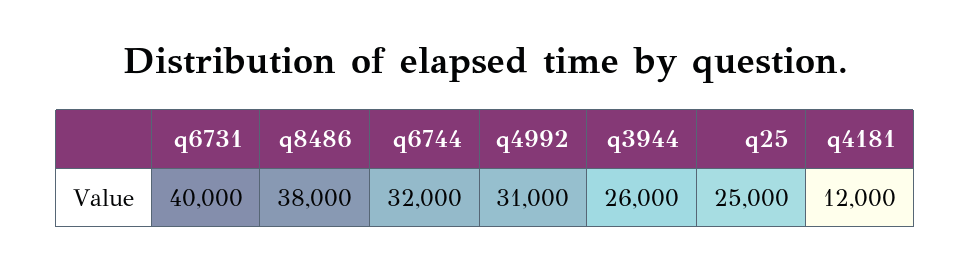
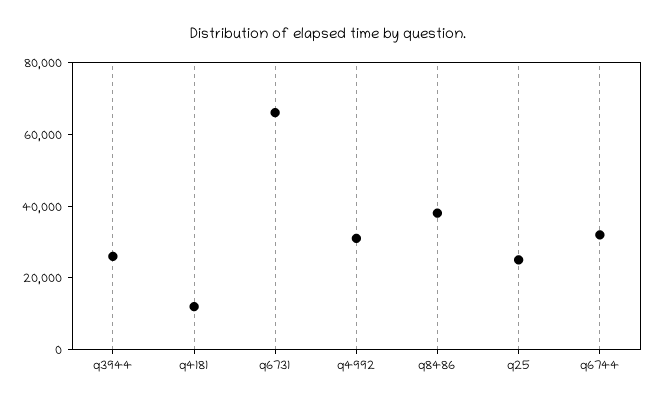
q6731: 40000 -> 65000

